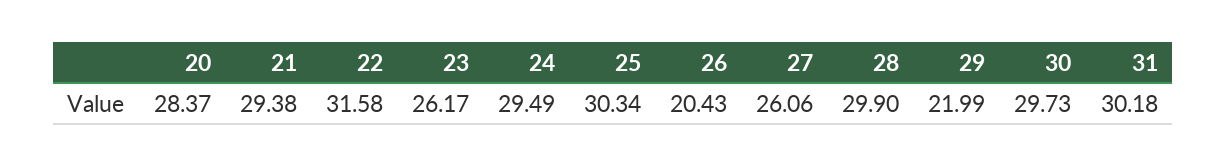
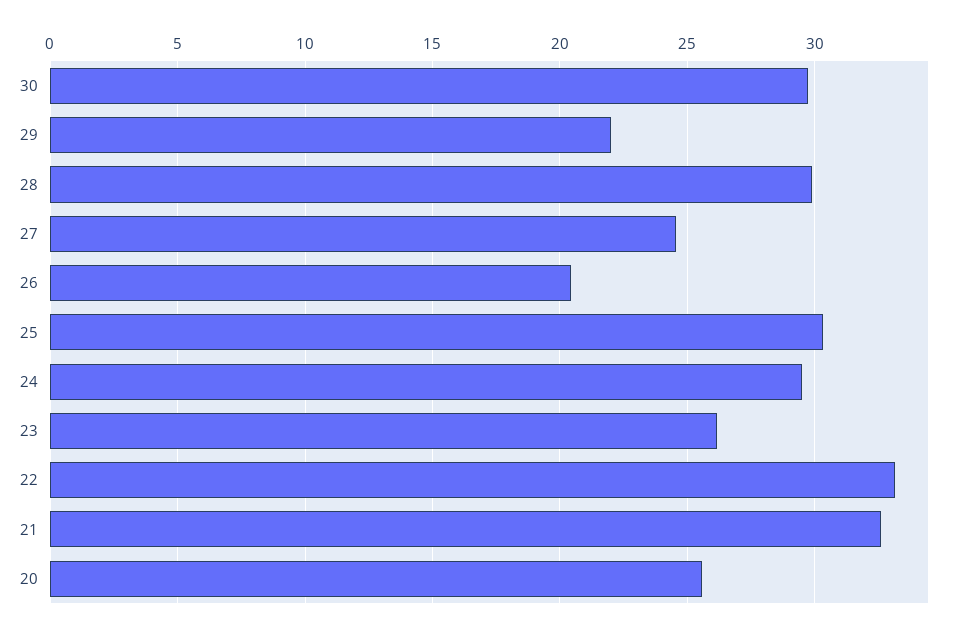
20: 28.37 -> 25.5
21: 29.38 -> 32.5
22: 31.58 -> 33
27: 26.06 -> 24.5
31: 30.18 -> none

